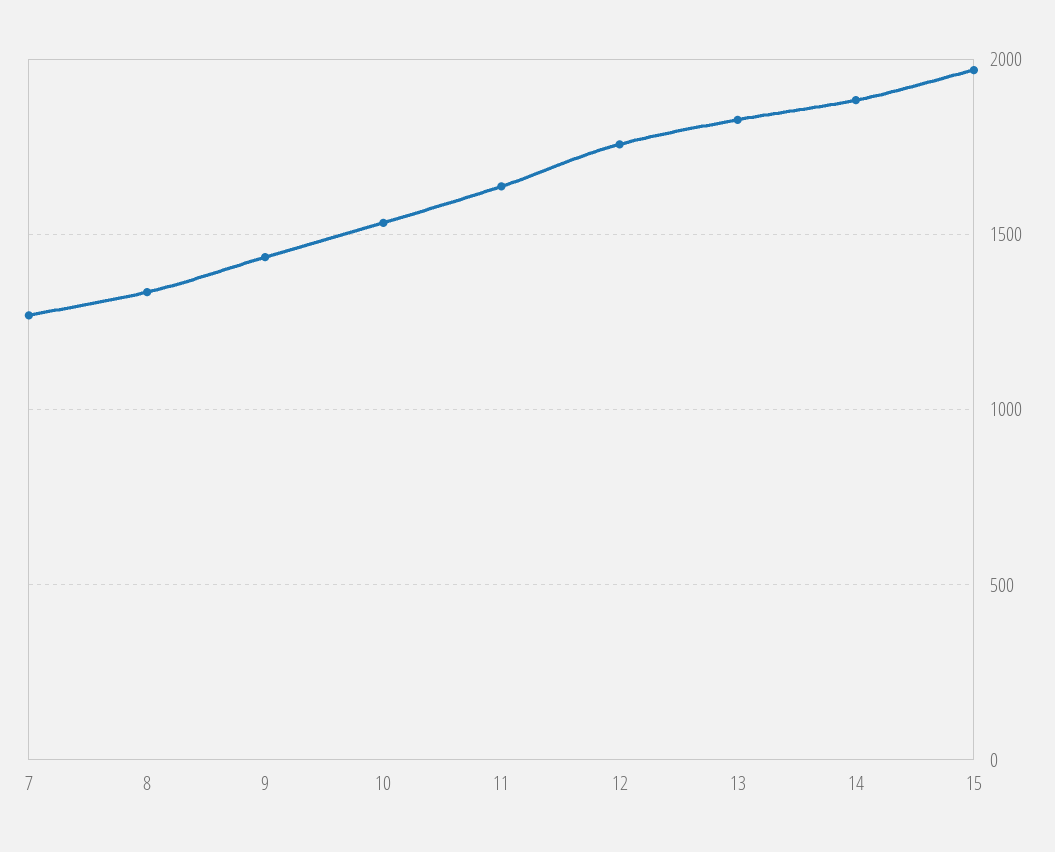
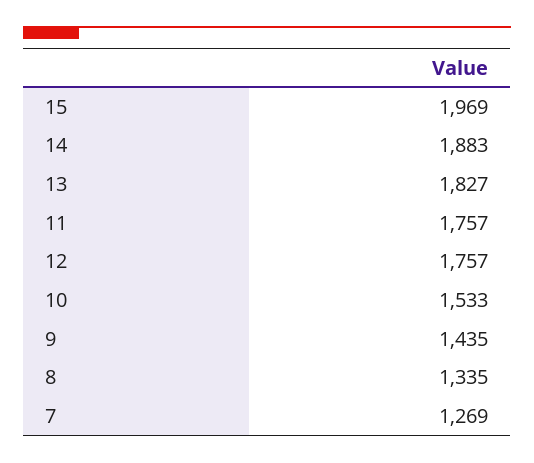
11: 1650 -> 1757

